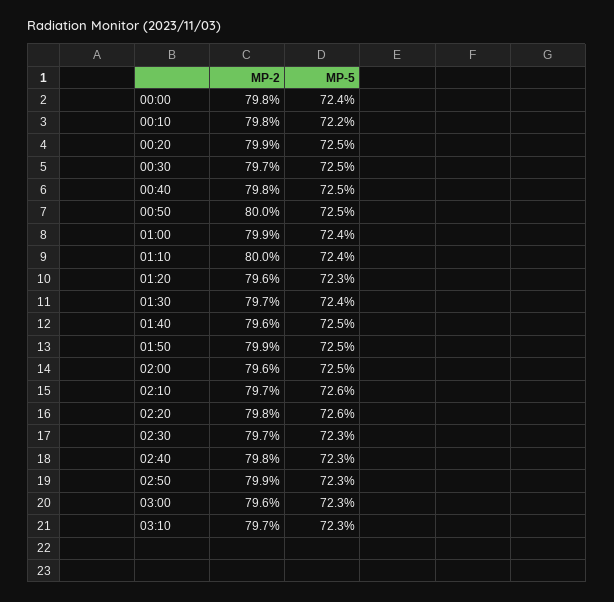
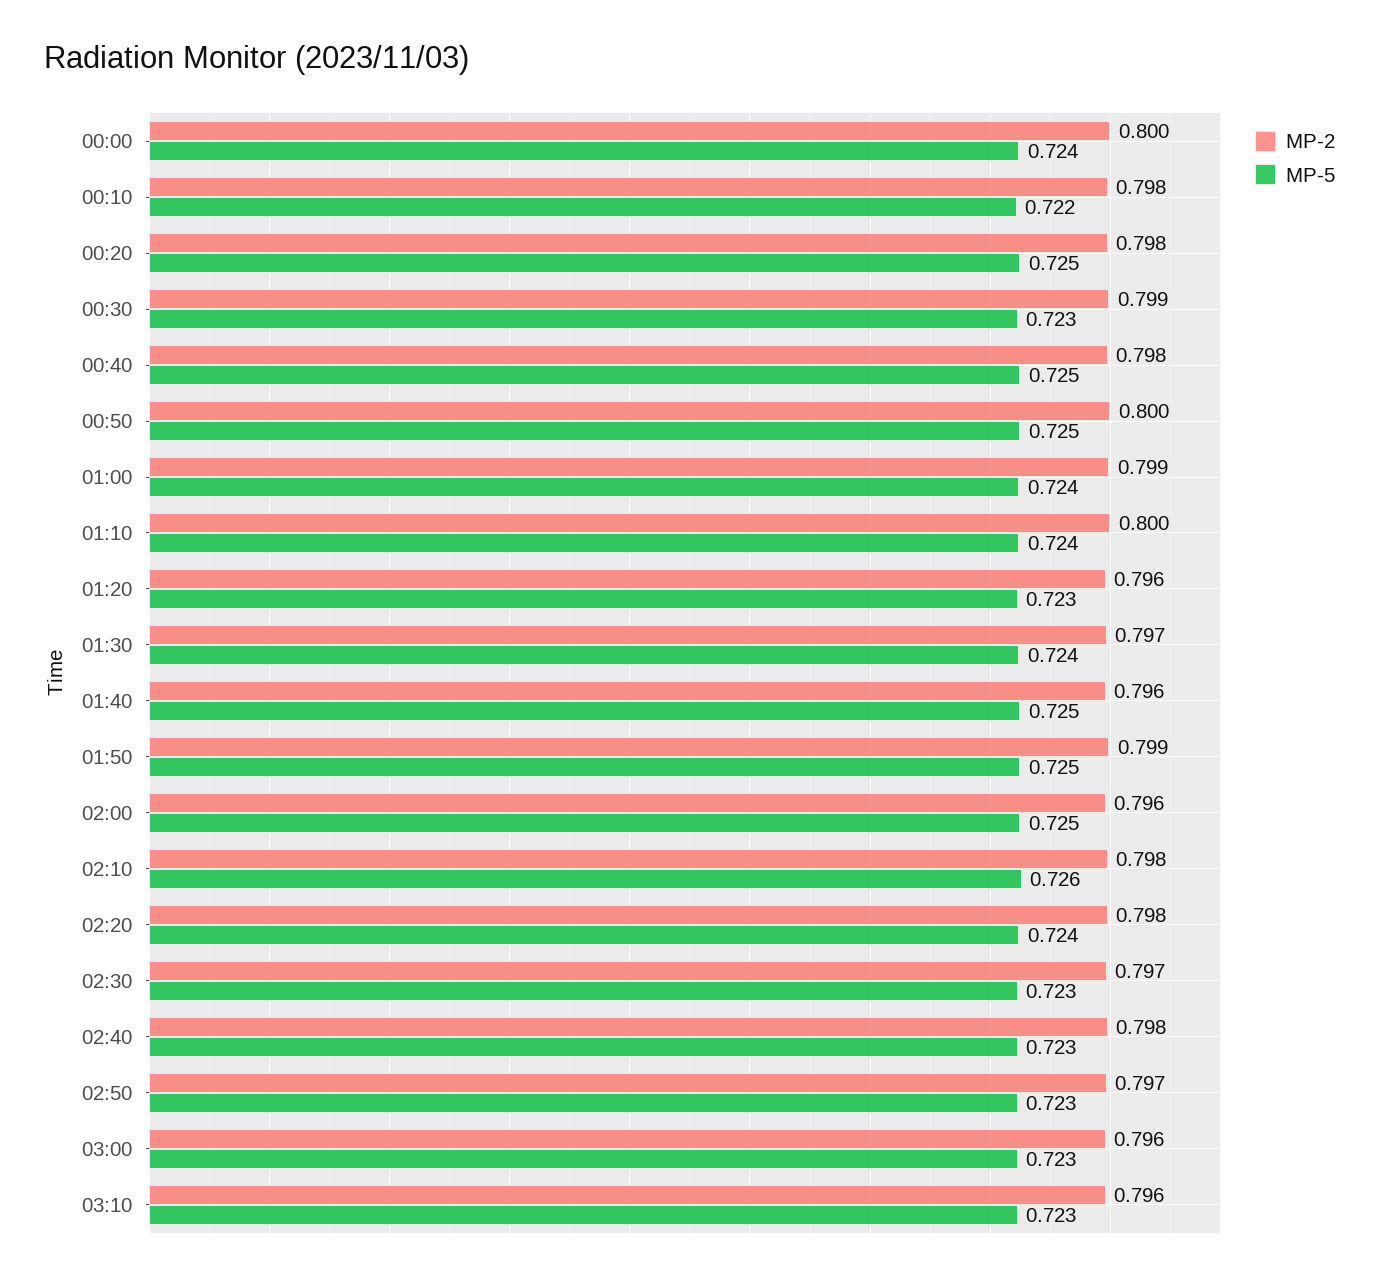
MP-2, 00:00: 0.798 -> 0.8
MP-2, 00:20: 0.799 -> 0.798
MP-2, 00:30: 0.797 -> 0.799
MP-5, 00:30: 0.725 -> 0.723
MP-2, 02:10: 0.797 -> 0.798
MP-5, 02:20: 0.726 -> 0.724
MP-2, 02:50: 0.799 -> 0.797
MP-2, 03:10: 0.797 -> 0.796

